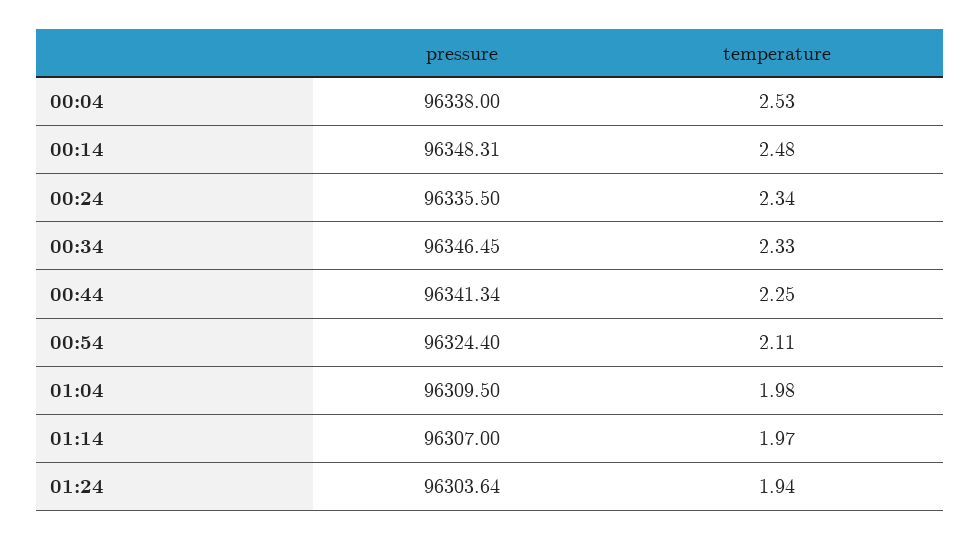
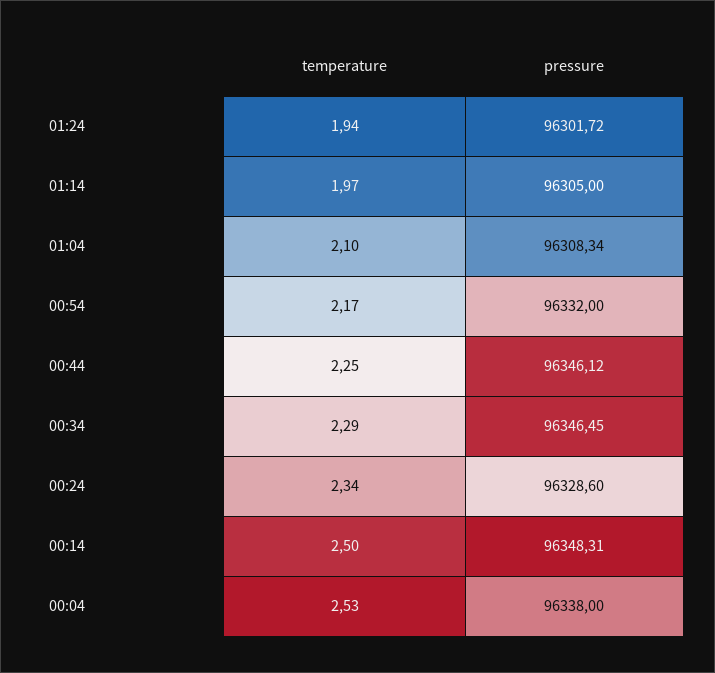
temperature, 00:14: 2.48 -> 2.5
pressure, 00:24: 96335.5 -> 96328.6
temperature, 00:34: 2.33 -> 2.29
pressure, 00:44: 96341.34 -> 96346.12
pressure, 00:54: 96324.4 -> 96332
temperature, 00:54: 2.11 -> 2.17
pressure, 01:04: 96309.5 -> 96308.34
temperature, 01:04: 1.98 -> 2.1
pressure, 01:14: 96307 -> 96305
pressure, 01:24: 96303.64 -> 96301.72

